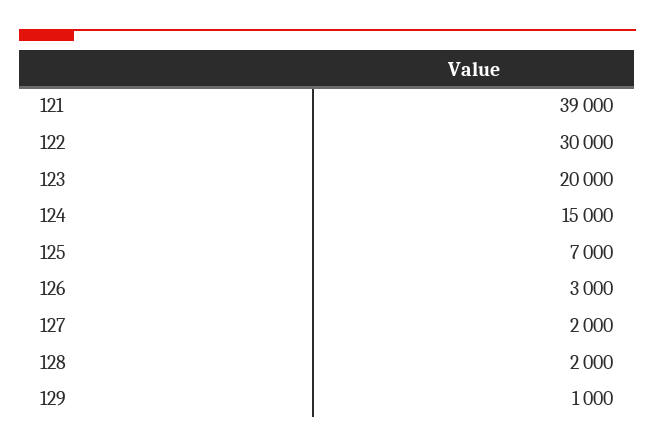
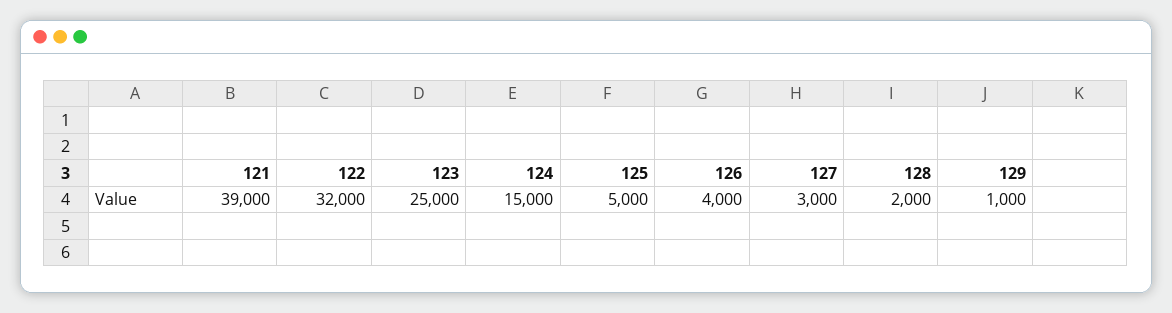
122: 30000 -> 32000
123: 20000 -> 25000
125: 7000 -> 5000
126: 3000 -> 4000
127: 2000 -> 3000

